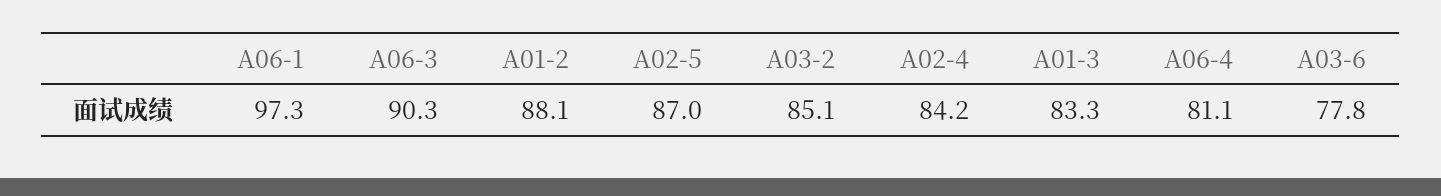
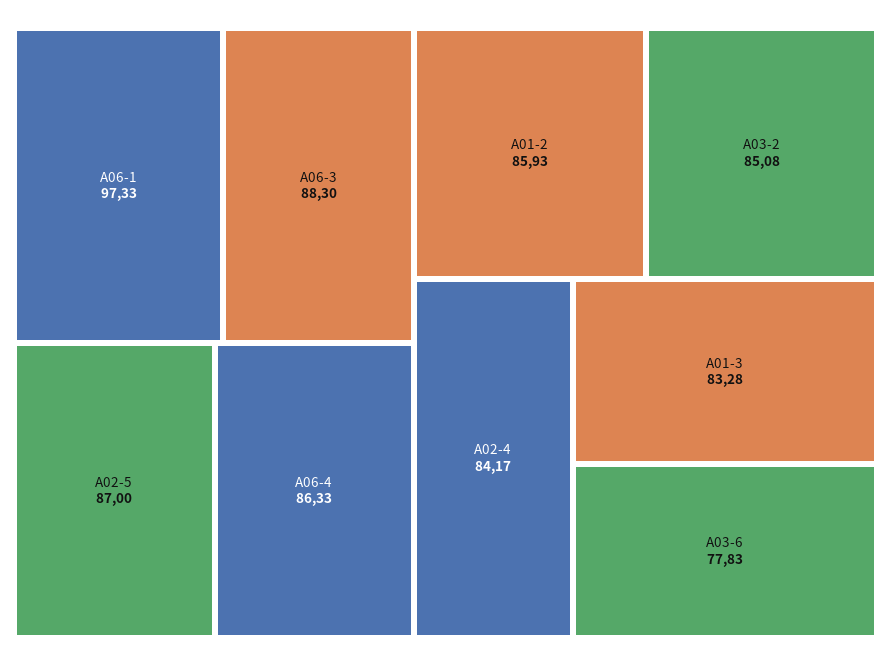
A06-3: 90.3 -> 88.3
A01-2: 88.1 -> 85.93
A06-4: 81.1 -> 86.33

